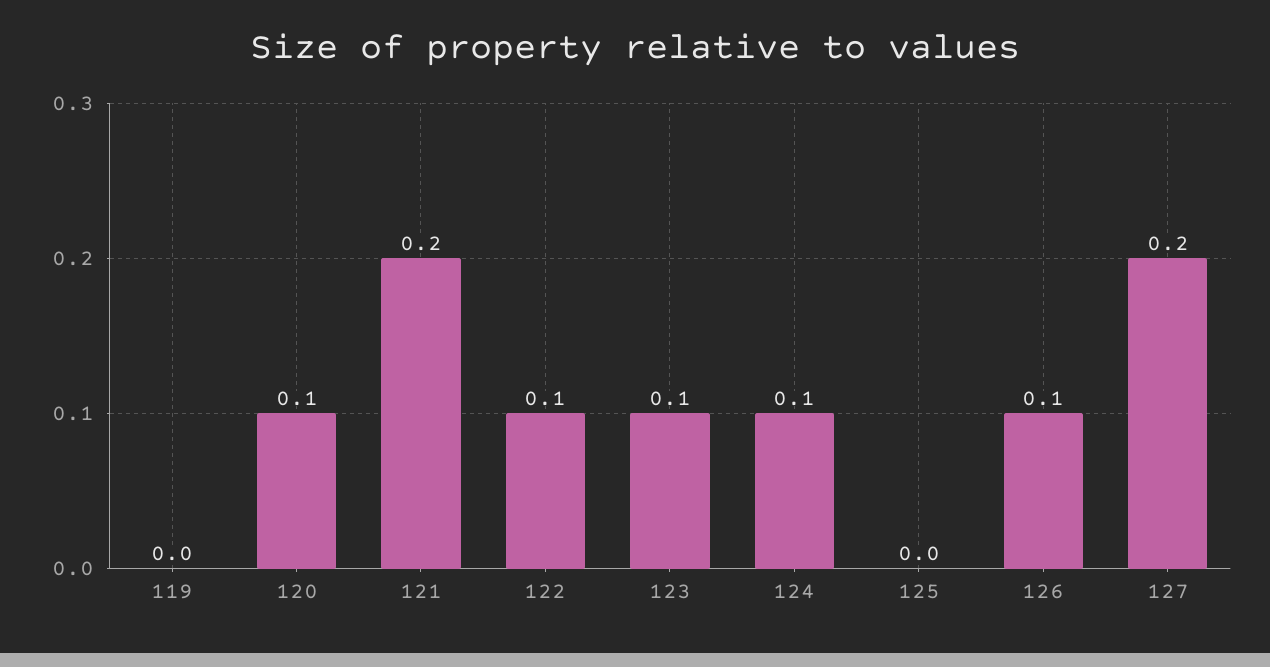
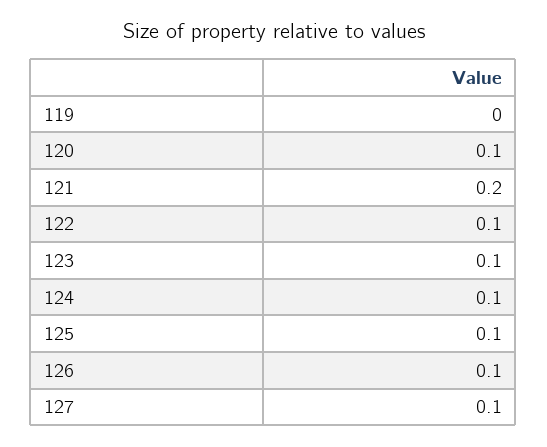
125: 0 -> 0.1
127: 0.2 -> 0.1

